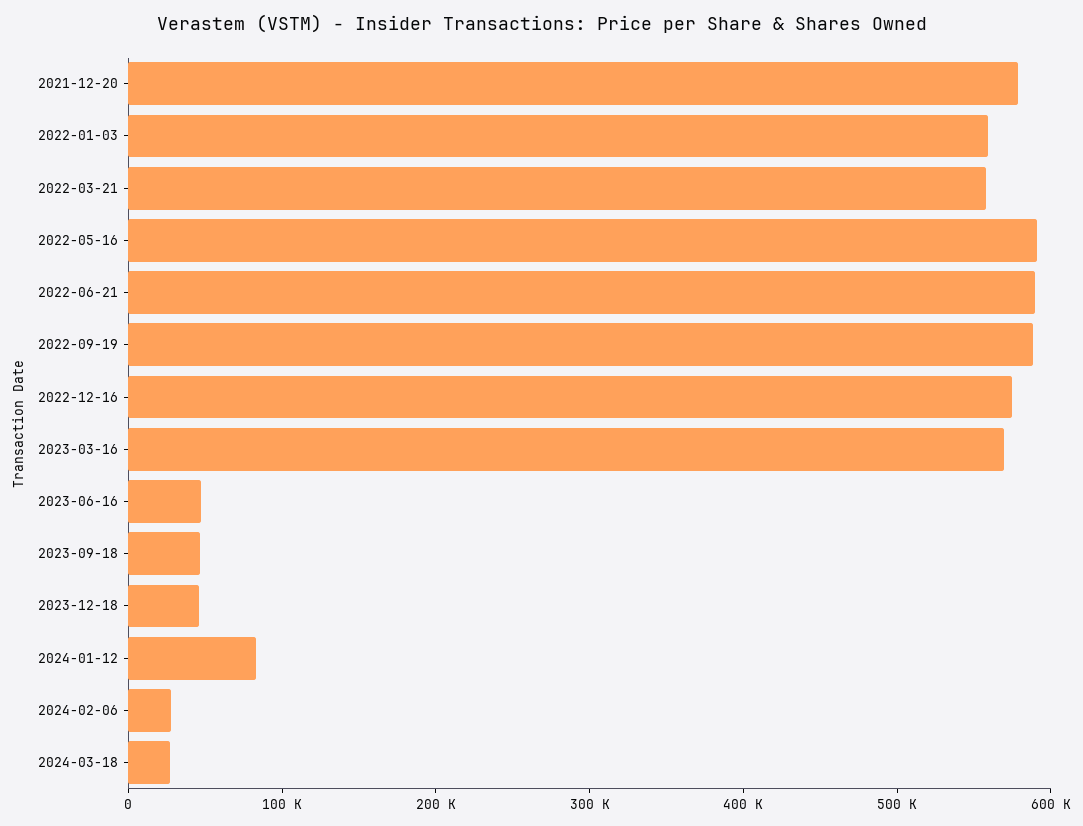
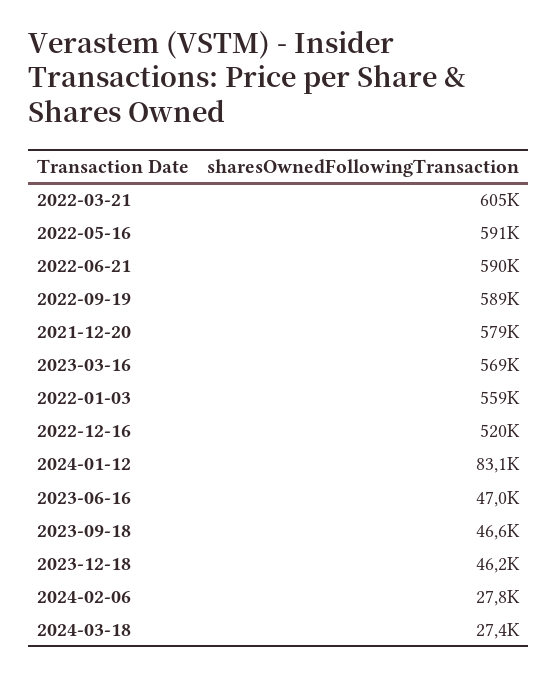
2022-03-21: 560000 -> 605000
2022-12-16: 580000 -> 520000

